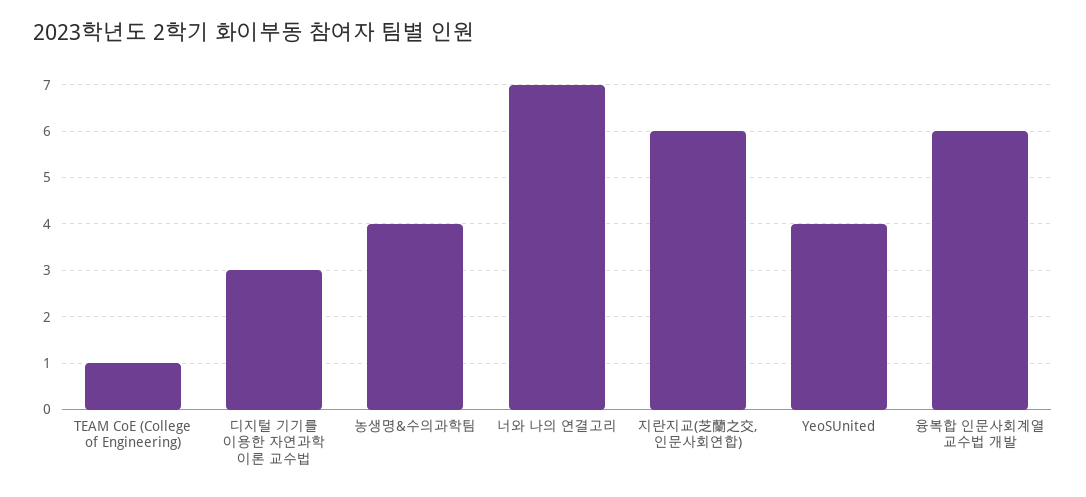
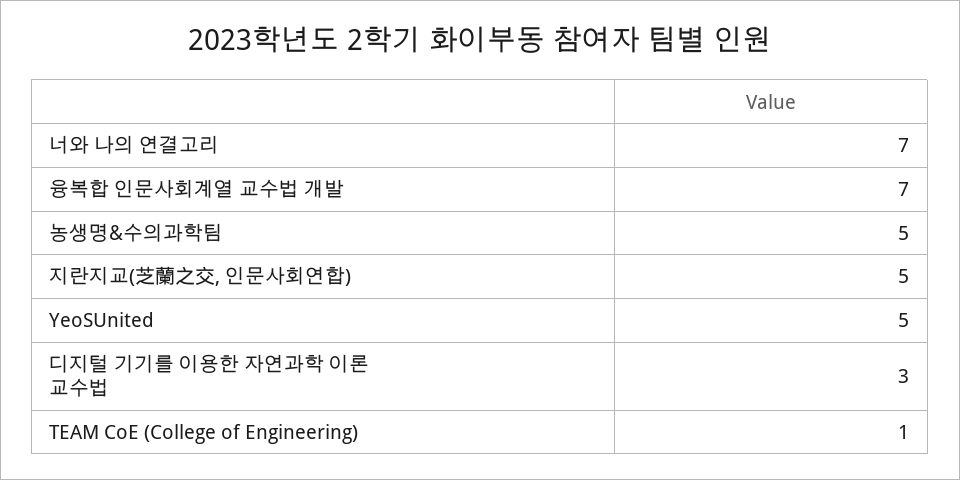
농생명&수의과학팀: 4 -> 5
지란지교(芝蘭之交, 인문사회연합): 6 -> 5
YeoSUnited: 4 -> 5
융복합 인문사회계열 교수법 개발: 6 -> 7

